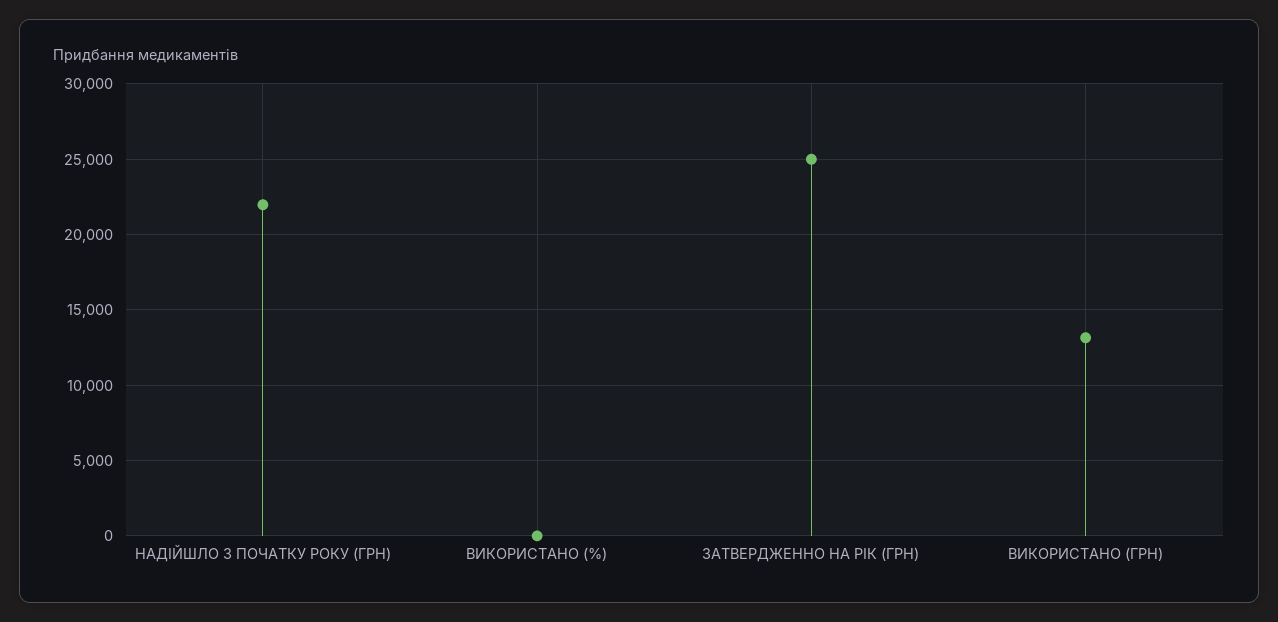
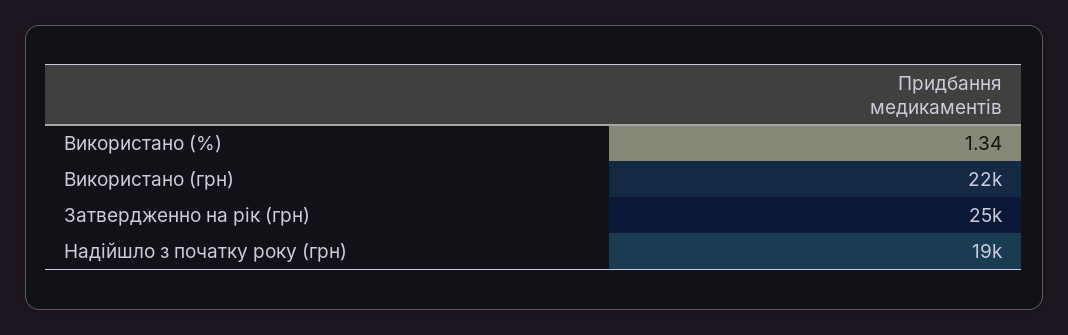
НАДІЙШЛО З ПОЧАТКУ РОКУ (ГРН): 22000 -> 19000
ВИКОРИСТАНО (ГРН): 13000 -> 22000

